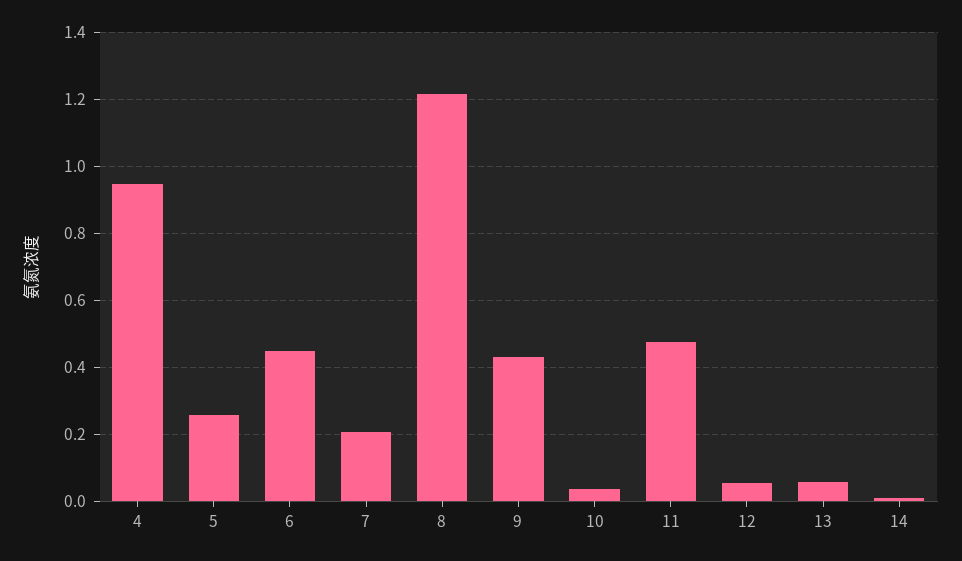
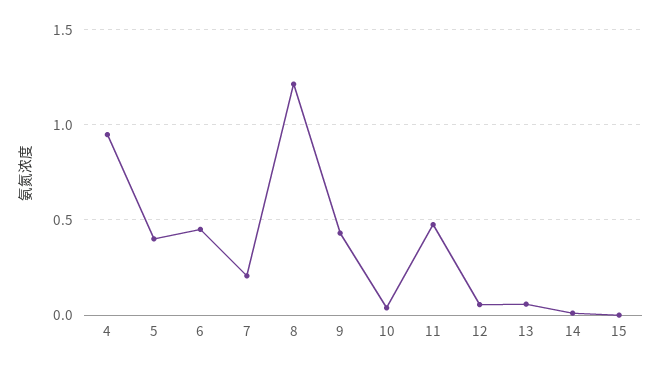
5: 0.26 -> 0.4
15: none -> 0

